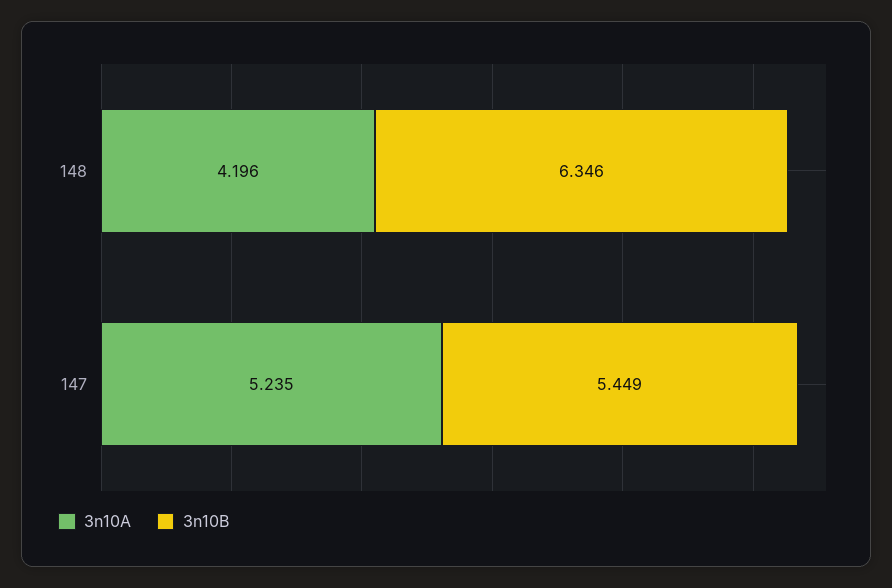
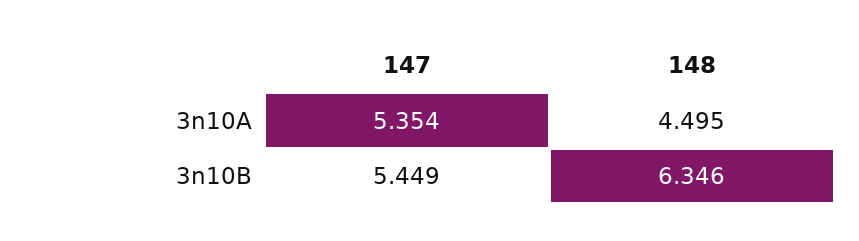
3n10A, 148: 4.196 -> 4.495
3n10A, 147: 5.235 -> 5.354

